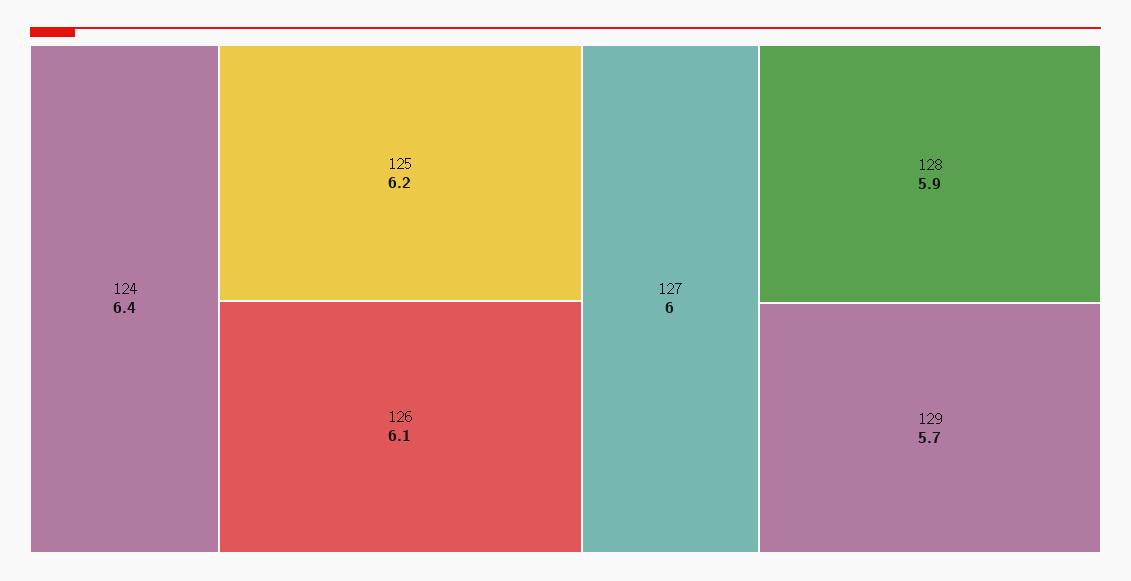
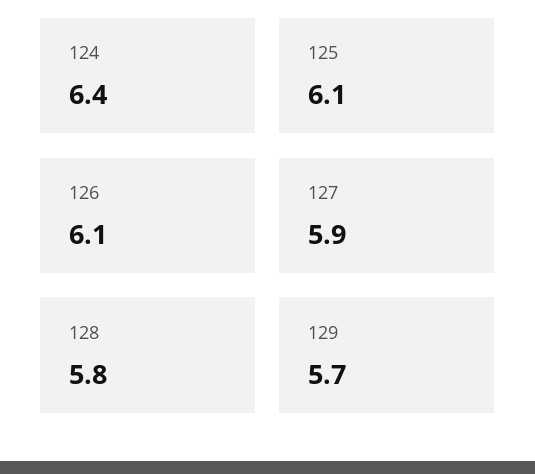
125: 6.2 -> 6.1
127: 6 -> 5.9
128: 5.9 -> 5.8

